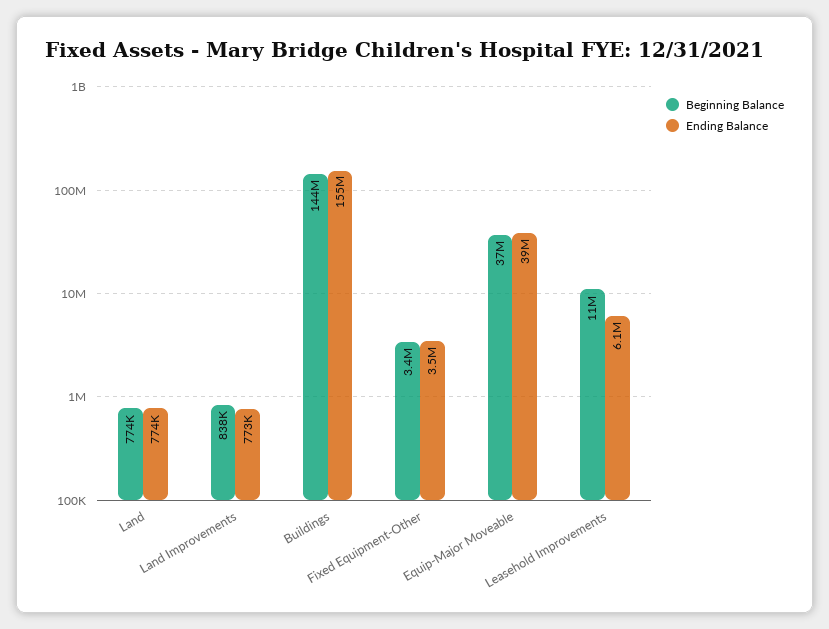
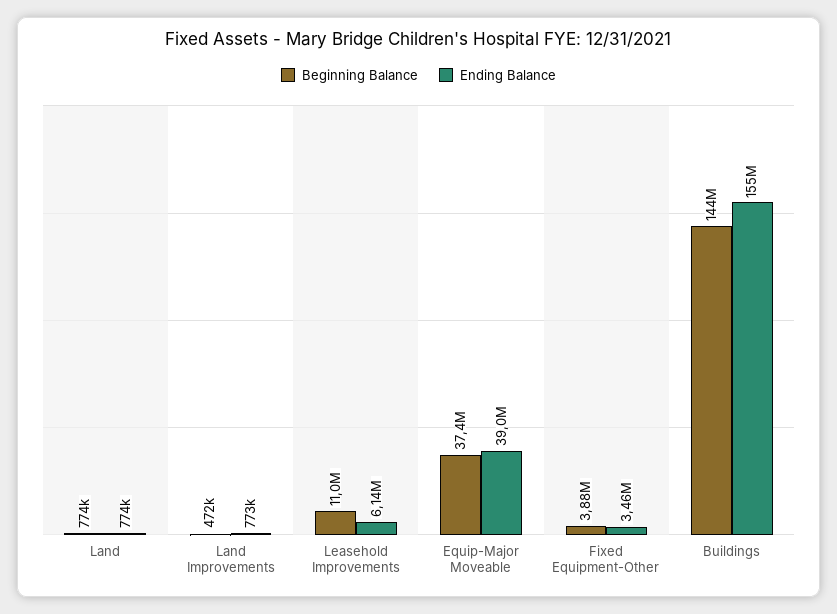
Beginning Balance, Land Improvements: 838000 -> 472000
Beginning Balance, Fixed Equipment-Other: 3400000 -> 3880000

